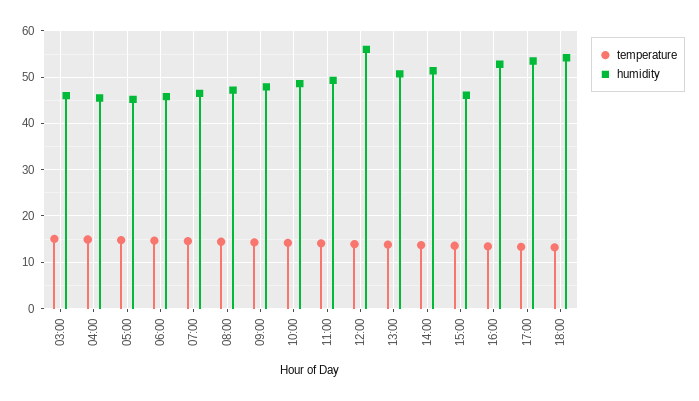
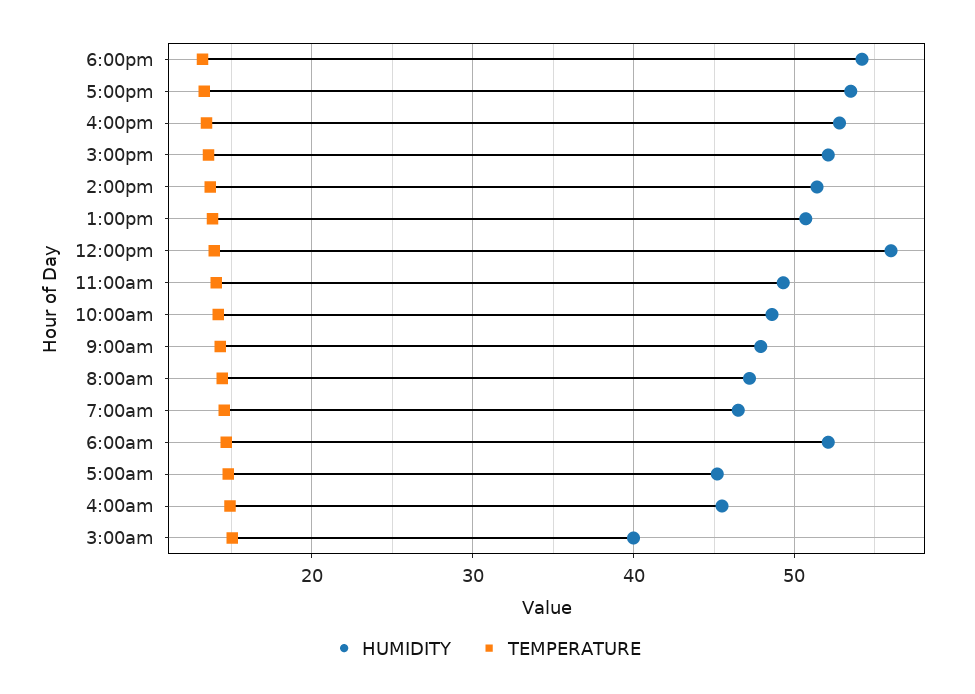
humidity, 03:00: 46 -> 40
humidity, 06:00: 46 -> 52
humidity, 15:00: 46 -> 52

